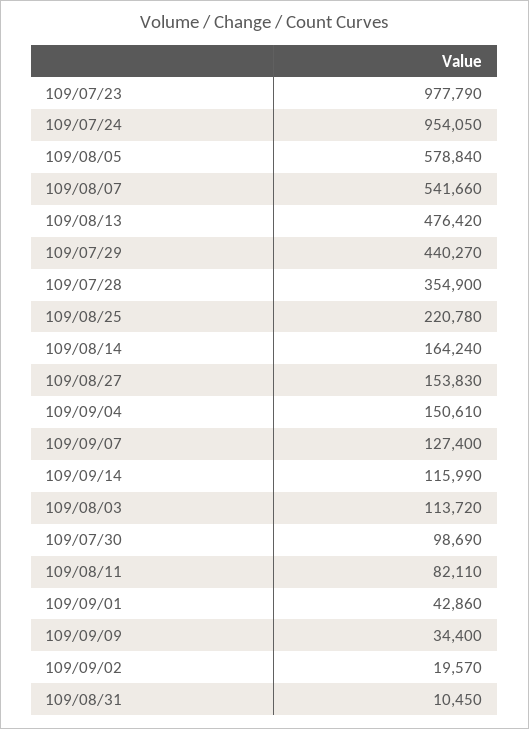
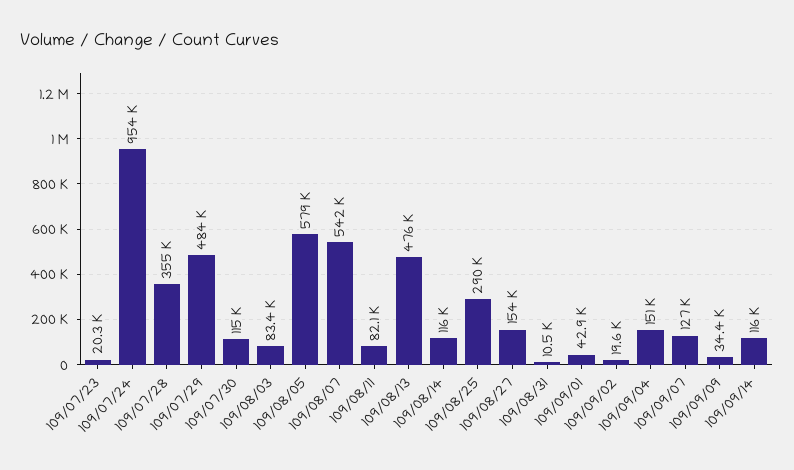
109/07/23: 977790 -> 20300
109/07/29: 440270 -> 484000
109/08/25: 220780 -> 290000
109/08/14: 164240 -> 116000
109/08/03: 113720 -> 83400
109/07/30: 98690 -> 115000

